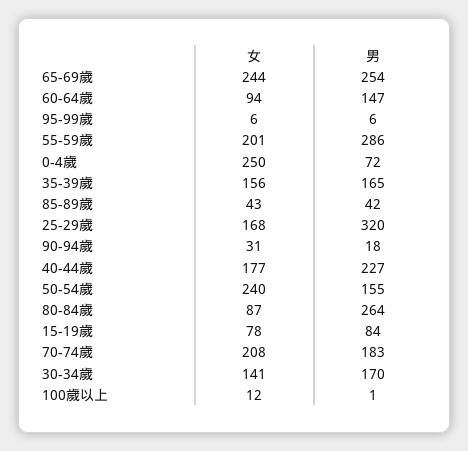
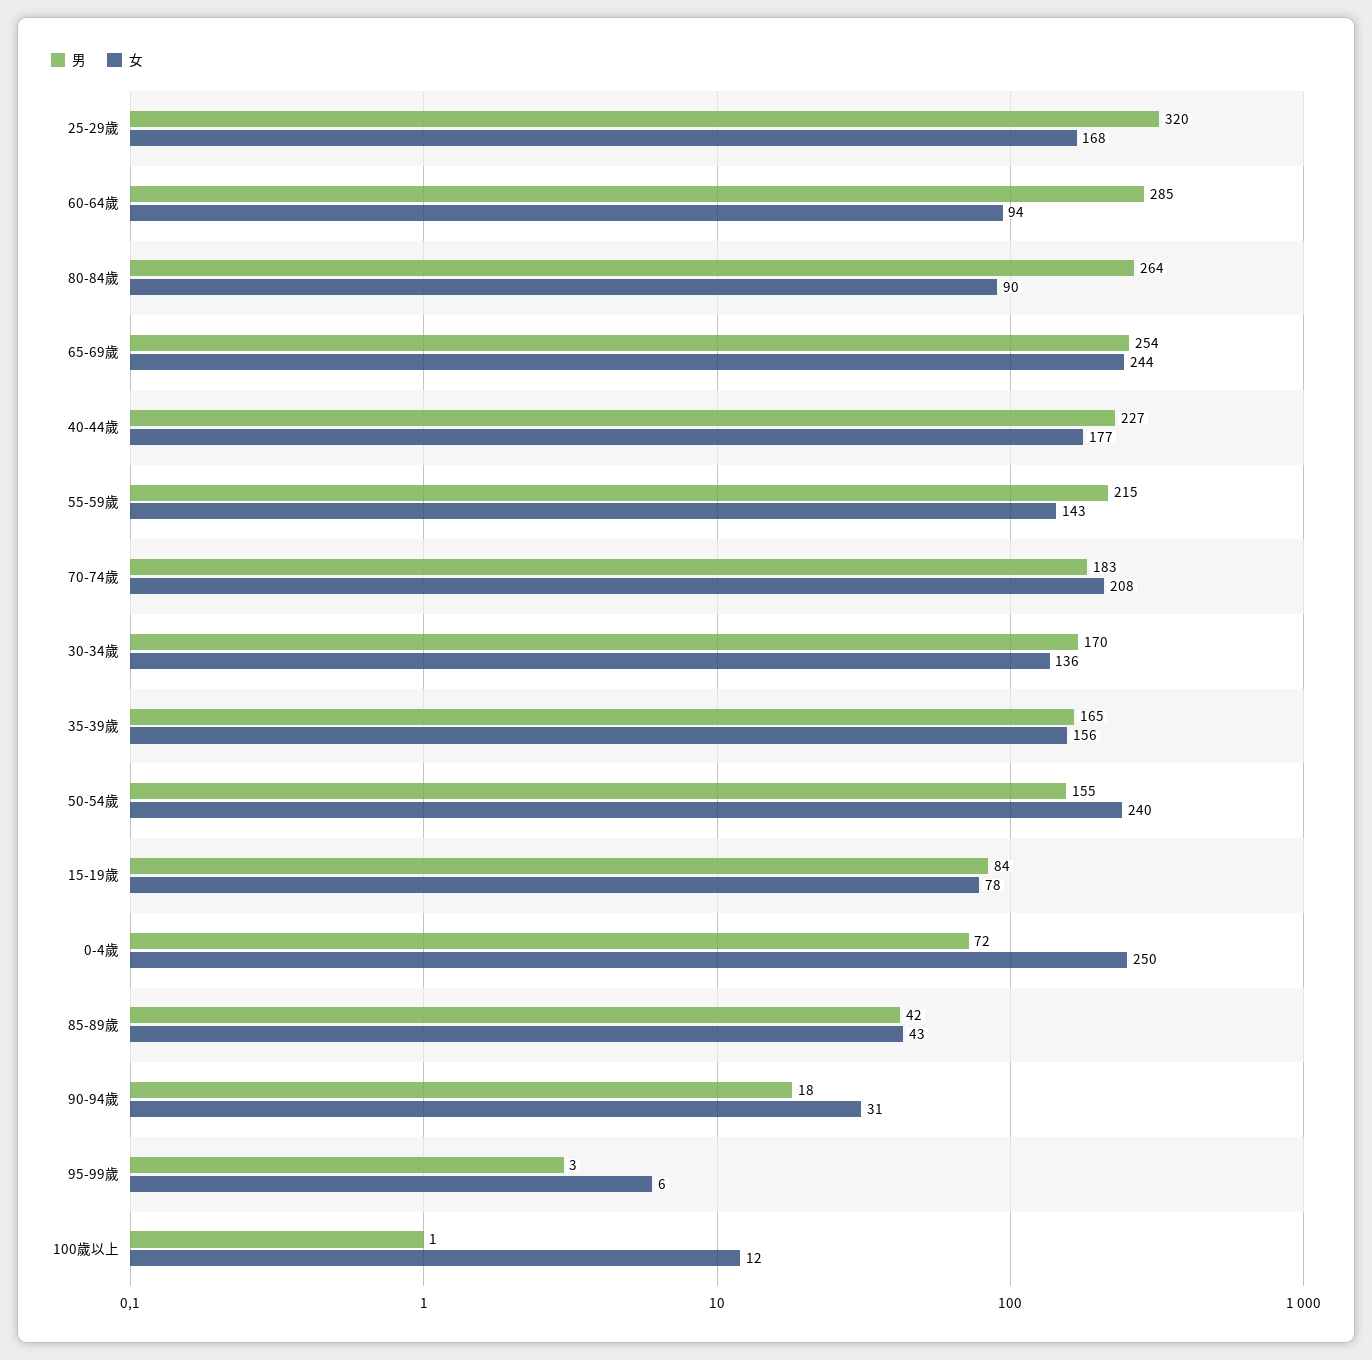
男, 60-64歲: 147 -> 285
男, 95-99歲: 6 -> 3
女, 55-59歲: 201 -> 143
男, 55-59歲: 286 -> 215
女, 80-84歲: 87 -> 90
女, 30-34歲: 141 -> 136

